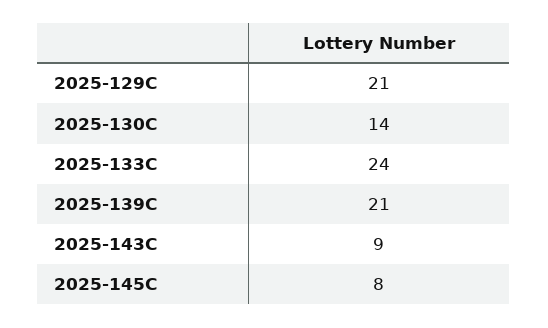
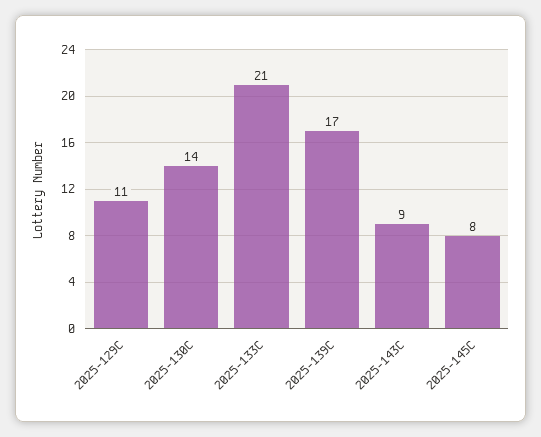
2025-129C: 21 -> 11
2025-133C: 24 -> 21
2025-139C: 21 -> 17

